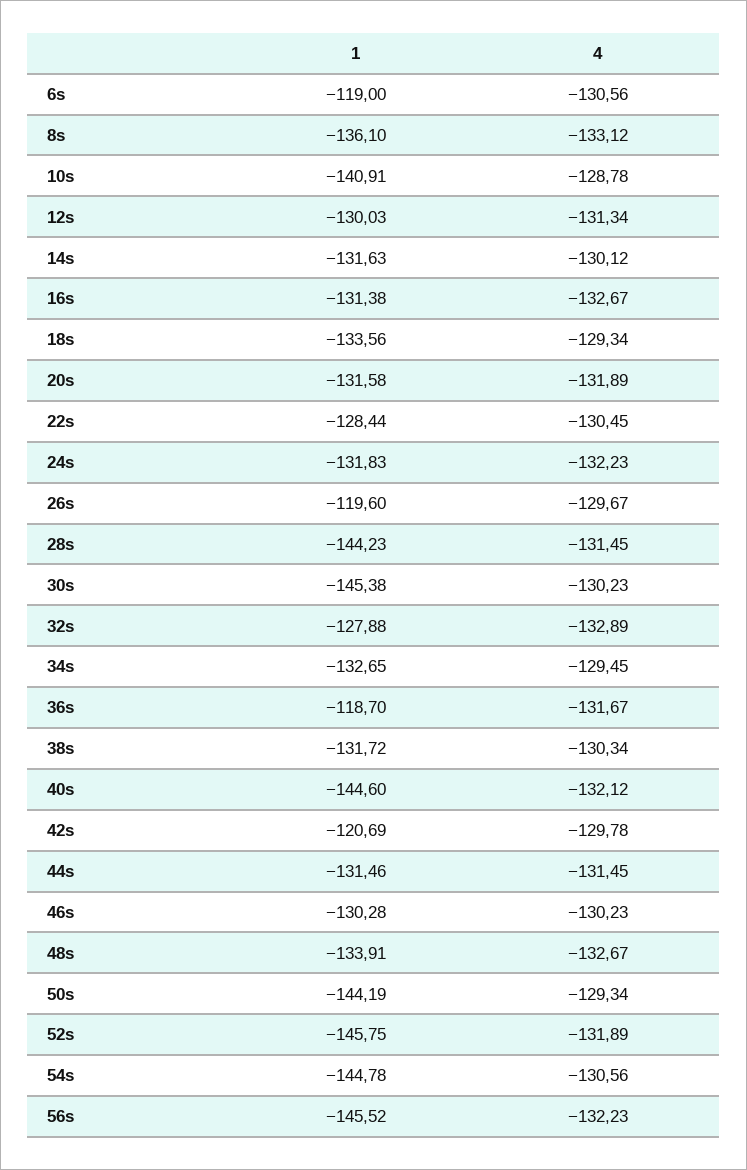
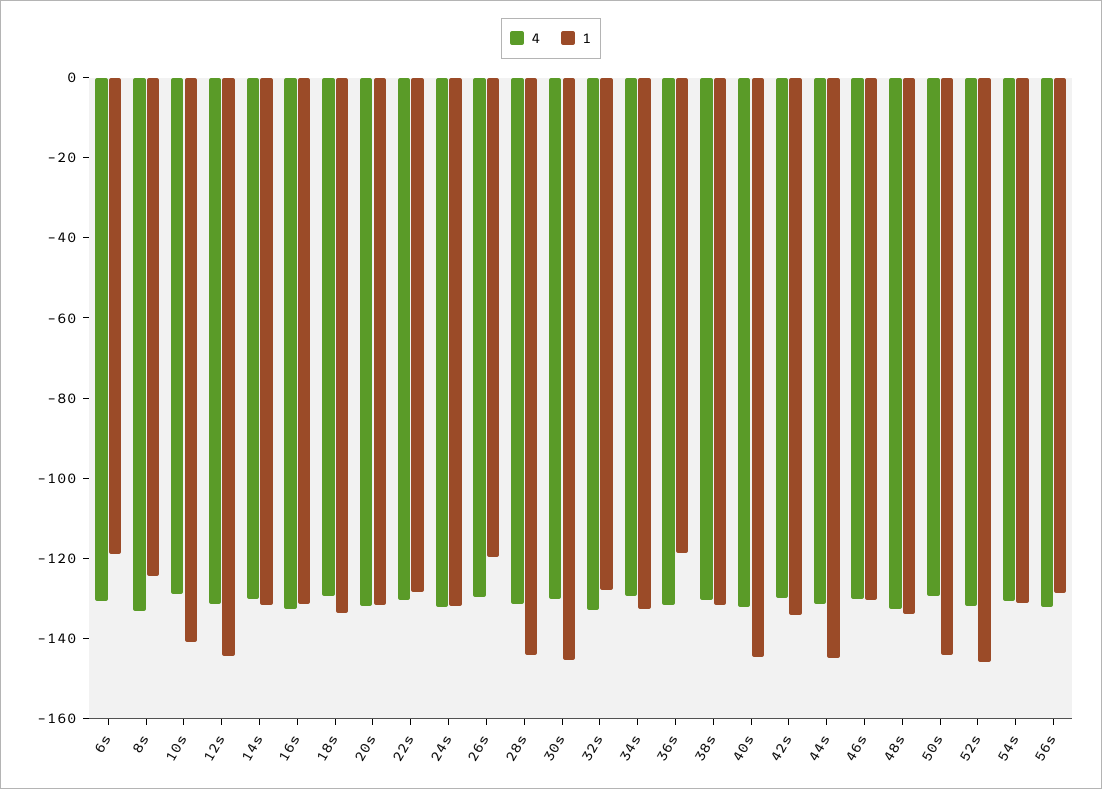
1, 8s: -136.1 -> -125
1, 12s: -130.03 -> -145
1, 42s: -120.69 -> -135
1, 44s: -131.46 -> -145
1, 54s: -144.78 -> -130
1, 56s: -145.52 -> -130

